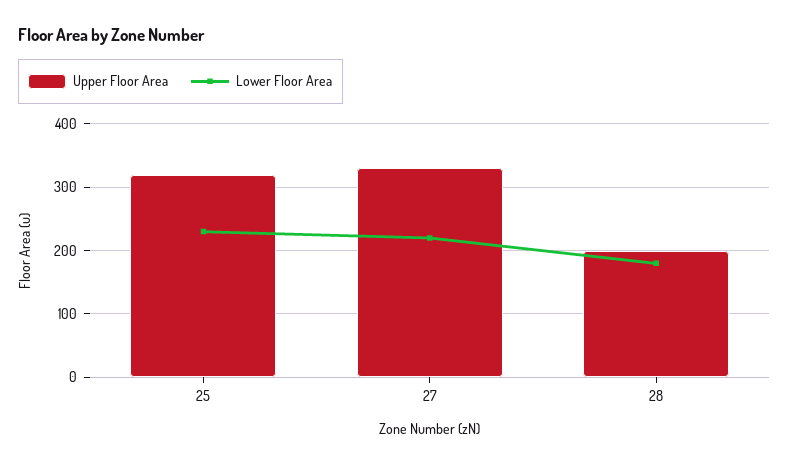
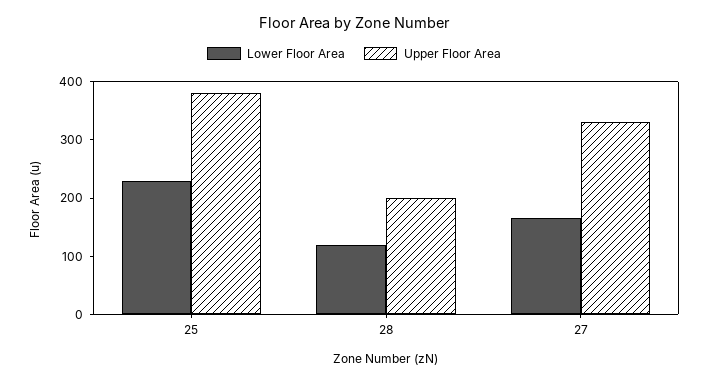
Upper Floor Area, 25: 320 -> 380
Lower Floor Area, 27: 220 -> 160
Lower Floor Area, 28: 180 -> 120

